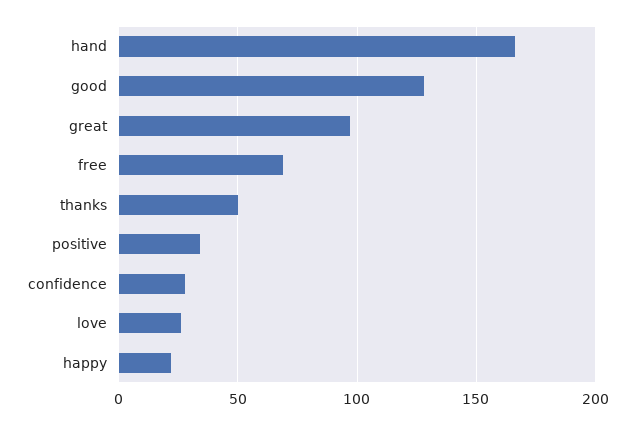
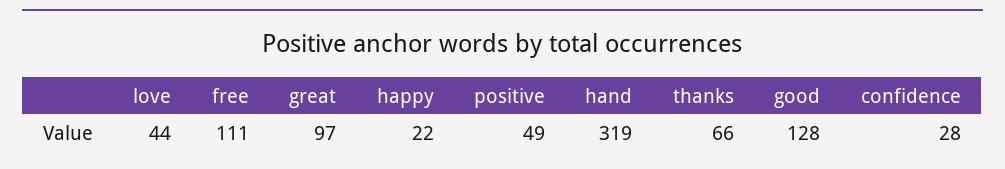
hand: 165 -> 319
free: 70 -> 111
thanks: 50 -> 66
positive: 35 -> 49
love: 25 -> 44

